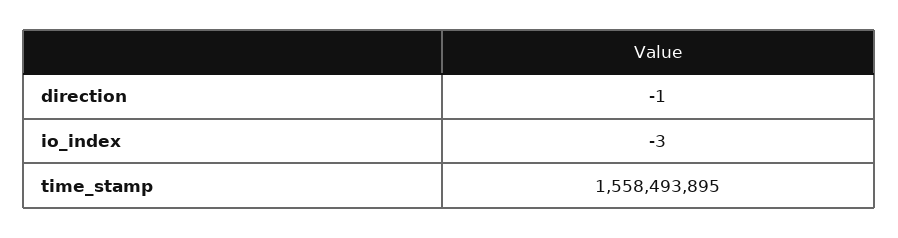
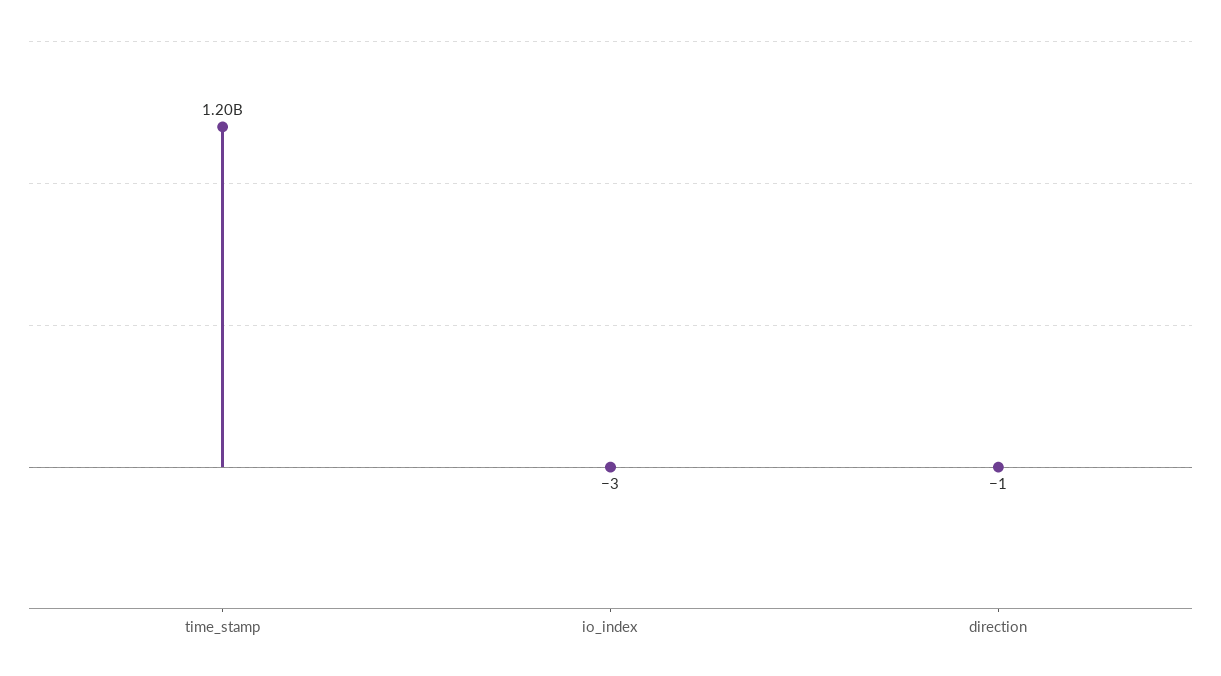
time_stamp: 1558493895 -> 1200000000

